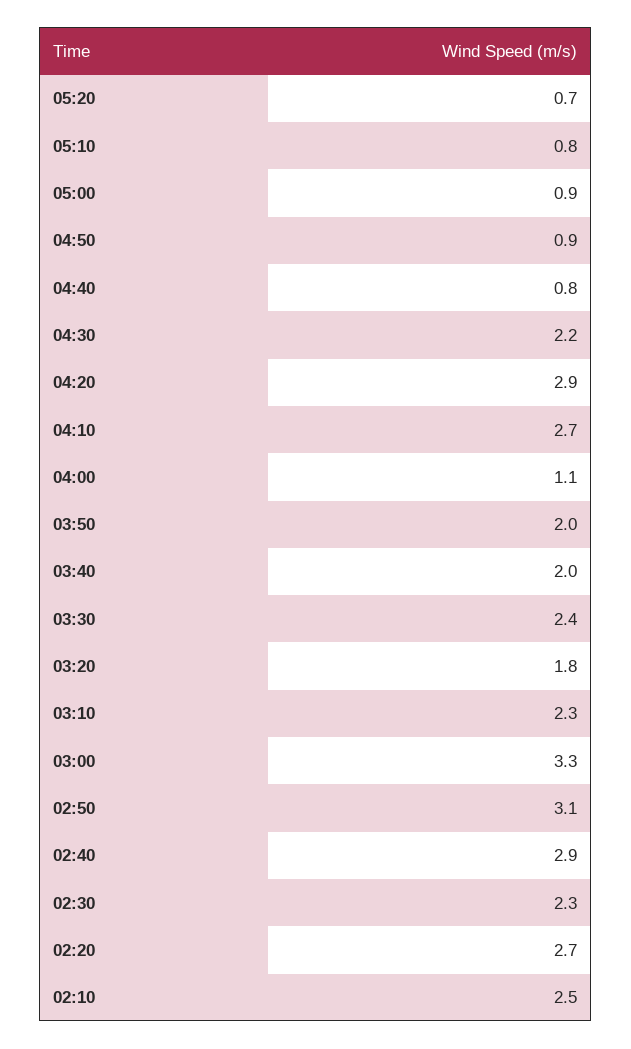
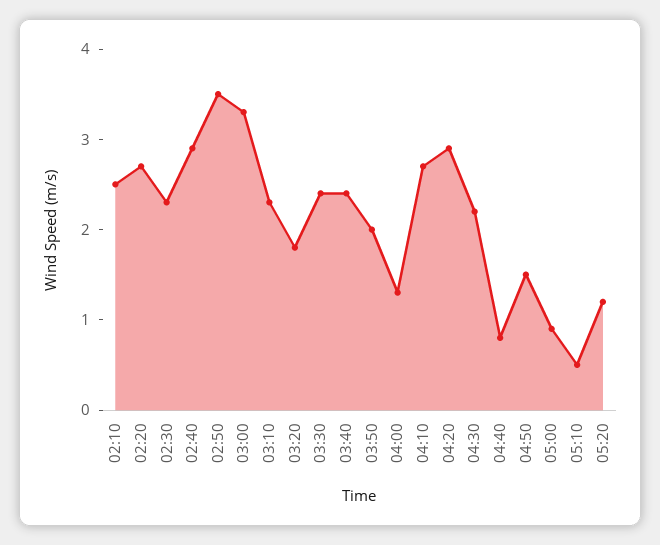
05:20: 0.7 -> 1.2
05:10: 0.8 -> 0.5
04:50: 0.9 -> 1.5
04:00: 1.1 -> 1.3
03:40: 2 -> 2.4
02:50: 3.1 -> 3.5

